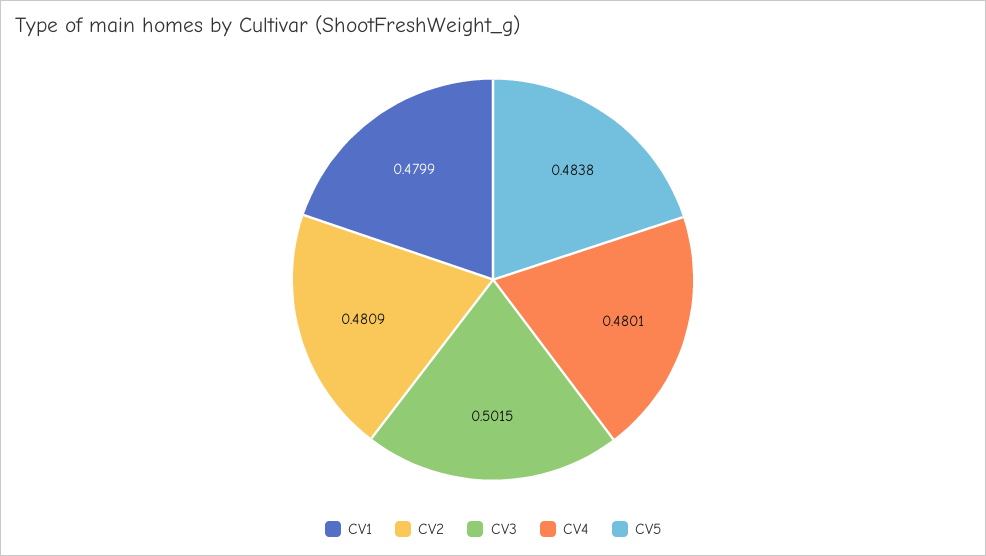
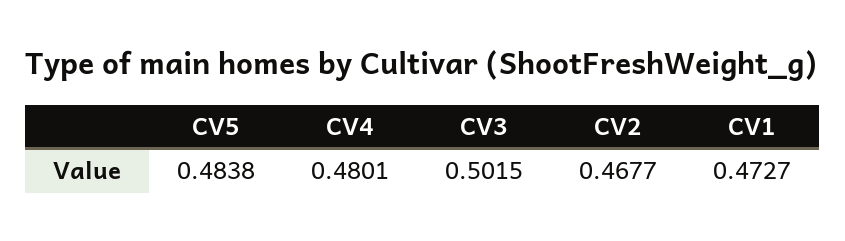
CV1: 0.4799 -> 0.4727
CV2: 0.4809 -> 0.4677

